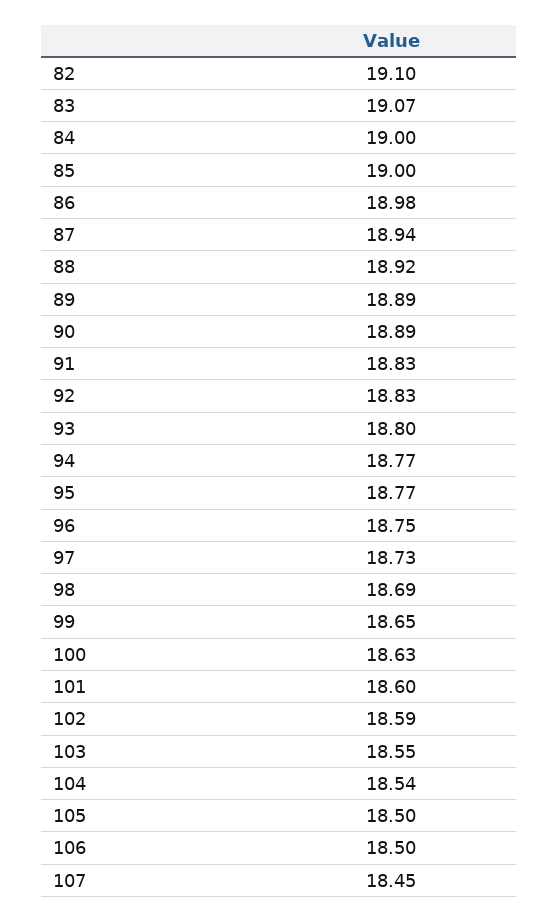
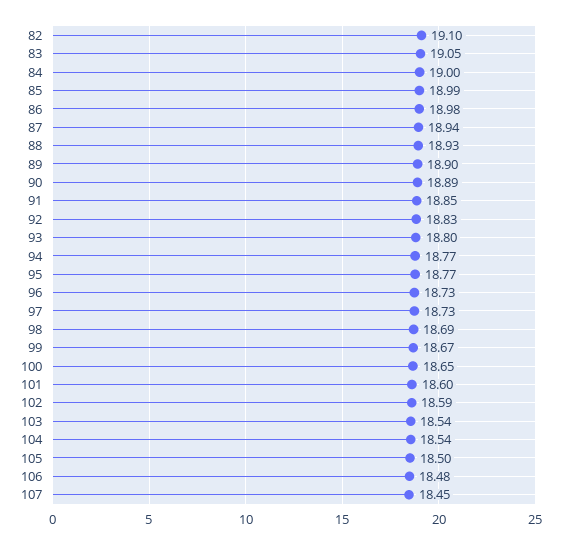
83: 19.07 -> 19.05
85: 19 -> 18.99
88: 18.92 -> 18.93
89: 18.89 -> 18.9
91: 18.83 -> 18.85
96: 18.75 -> 18.73
99: 18.65 -> 18.67
100: 18.63 -> 18.65
103: 18.55 -> 18.54
106: 18.5 -> 18.48

